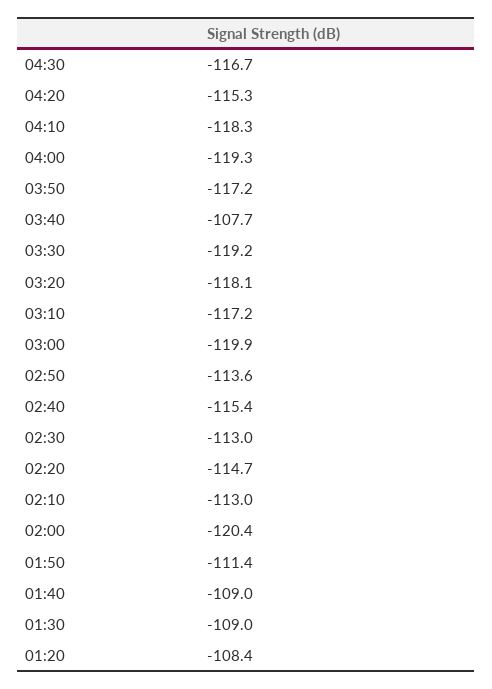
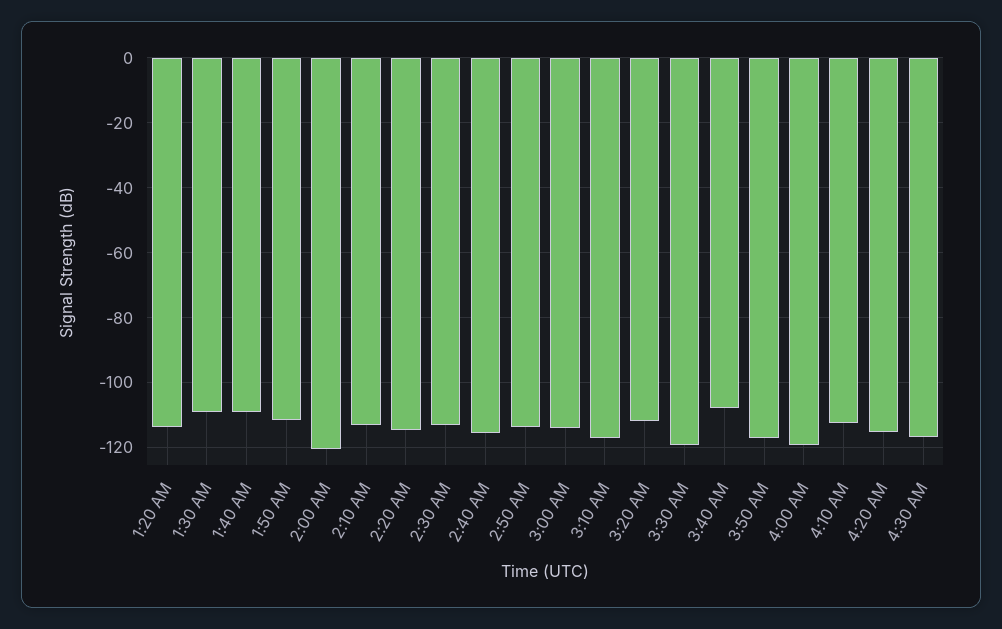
04:10: -118.3 -> -112
03:20: -118.1 -> -112
03:00: -119.9 -> -114
01:20: -108.4 -> -114

